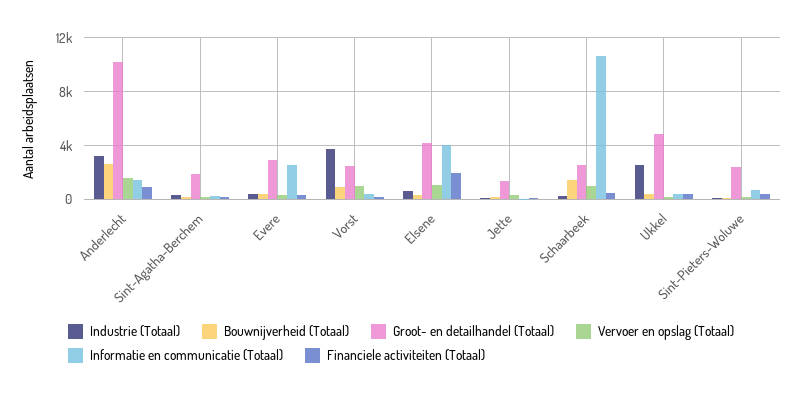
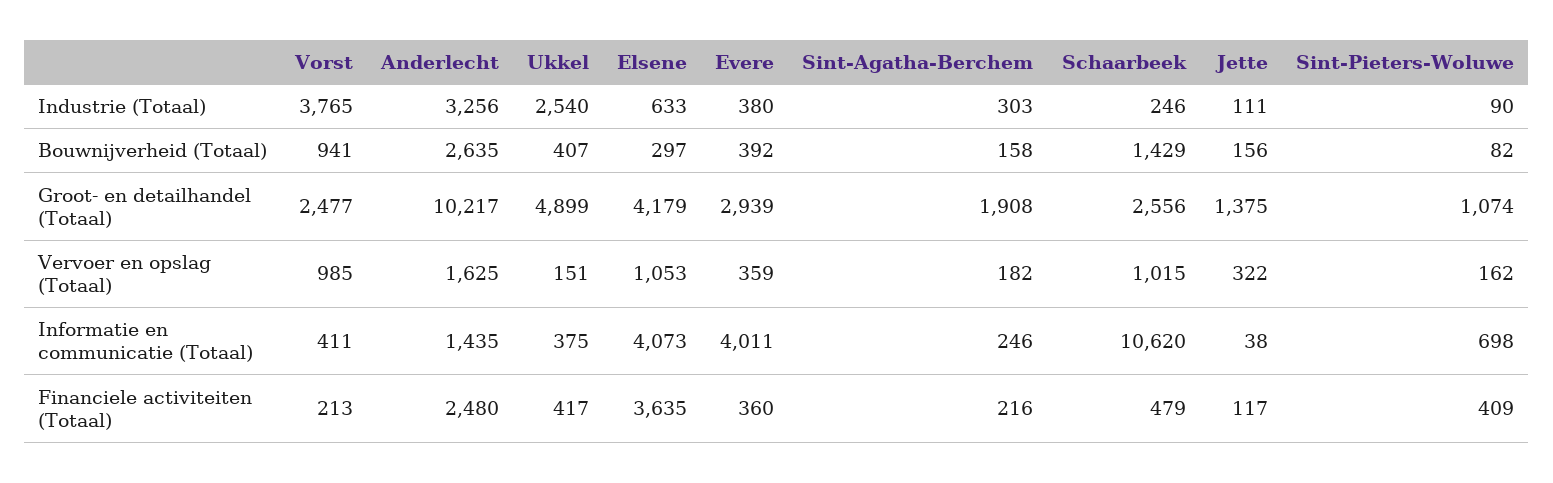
Financiele activiteiten (Totaal), Anderlecht: 1000 -> 2480
Informatie en communicatie (Totaal), Evere: 2500 -> 4011
Financiele activiteiten (Totaal), Elsene: 2000 -> 3635
Groot- en detailhandel (Totaal), Sint-Pieters-Woluwe: 2500 -> 1074

